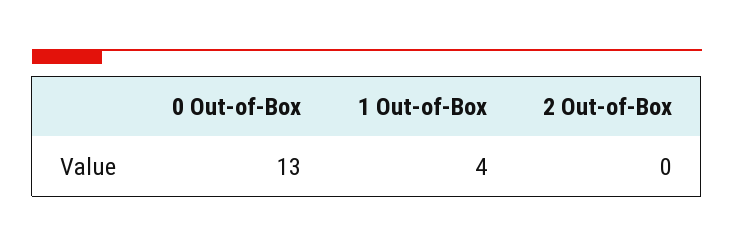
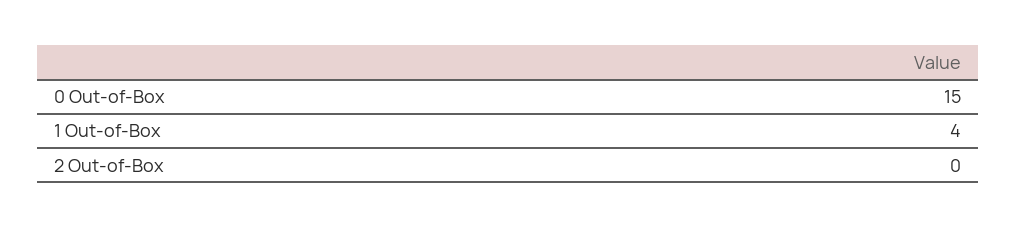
0 Out-of-Box: 13 -> 15

